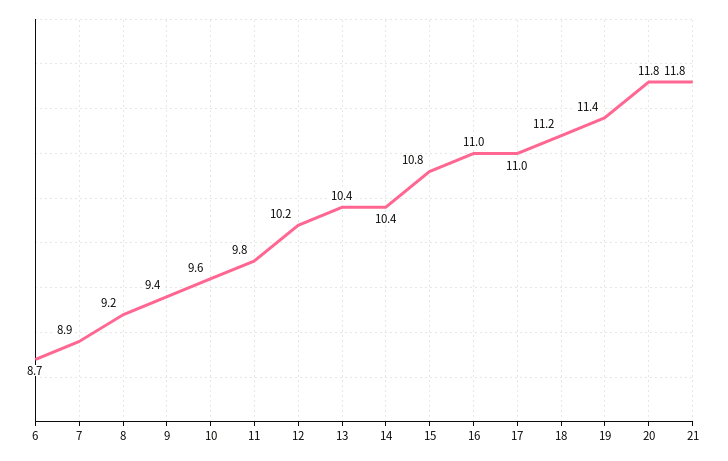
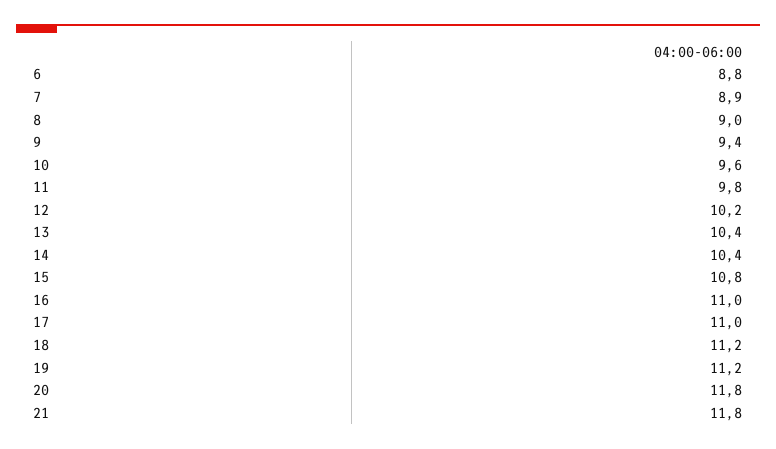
6: 8.7 -> 8.8
8: 9.2 -> 9
19: 11.4 -> 11.2

